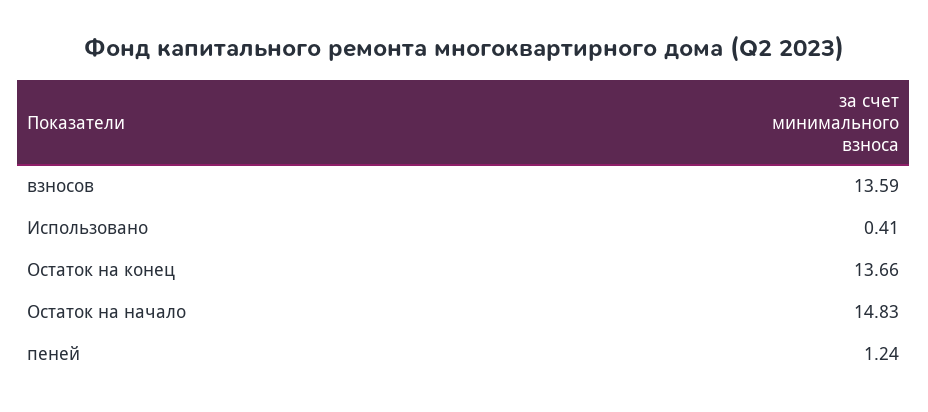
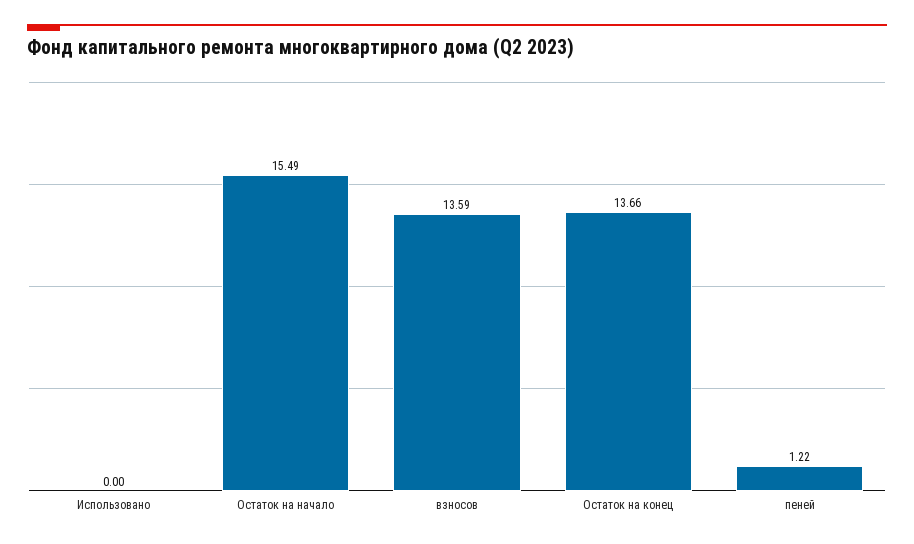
Использовано: 0.41 -> 0
Остаток на начало: 14.83 -> 15.49
пеней: 1.24 -> 1.22

